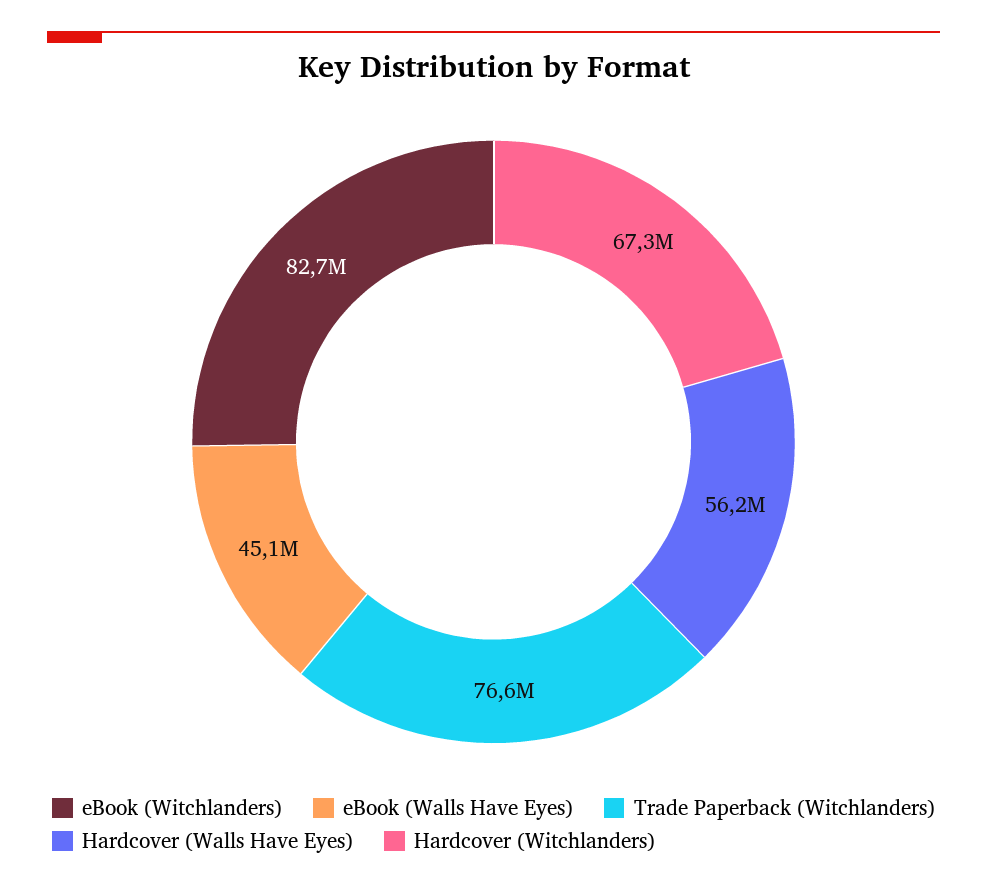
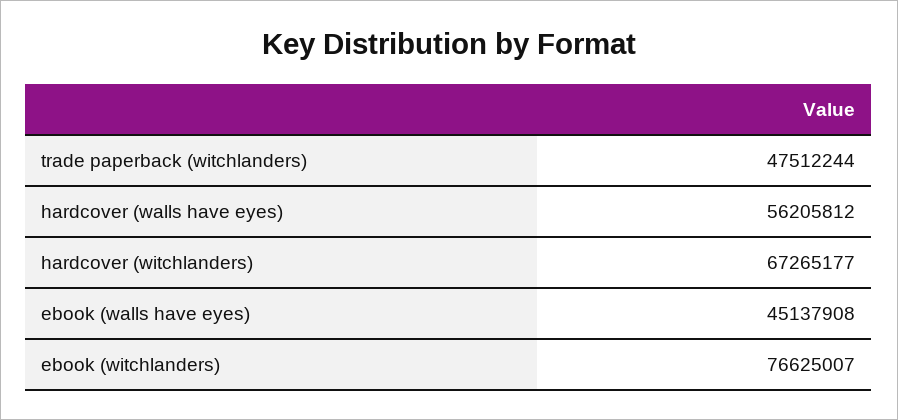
eBook (Witchlanders): 82700000 -> 76625007
Trade Paperback (Witchlanders): 76600000 -> 47512244

